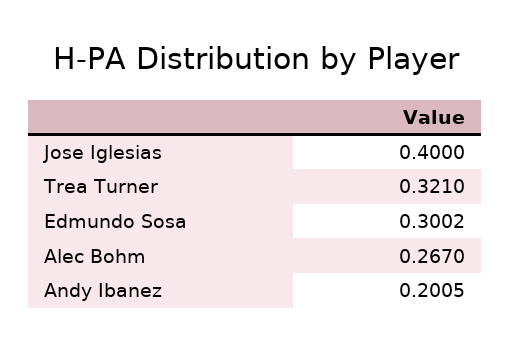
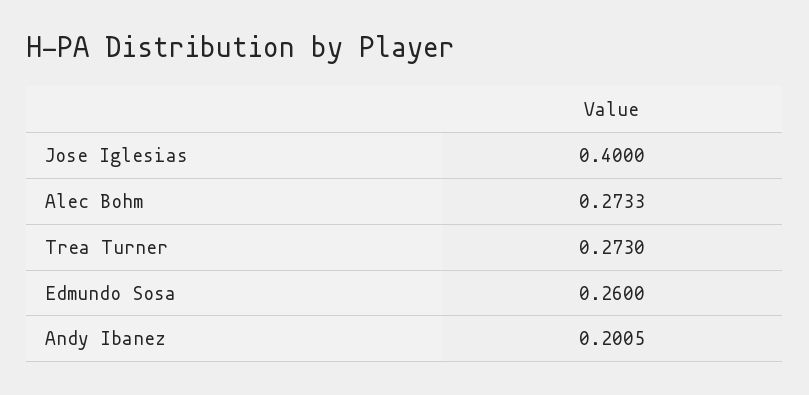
Trea Turner: 0.321 -> 0.273
Edmundo Sosa: 0.3002 -> 0.26
Alec Bohm: 0.267 -> 0.2733

